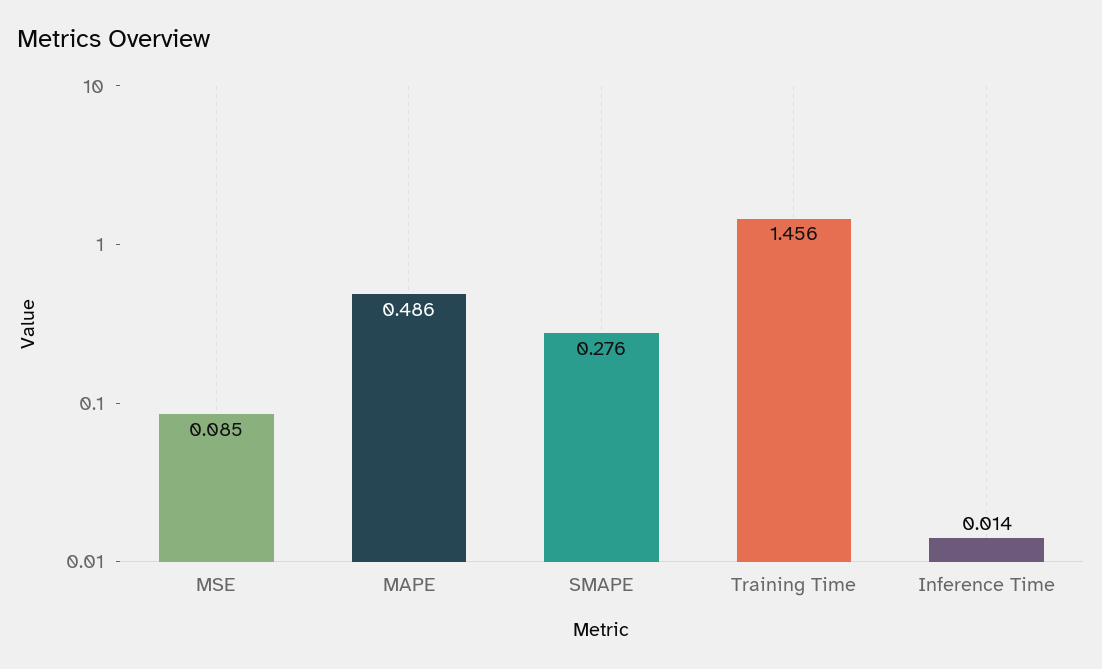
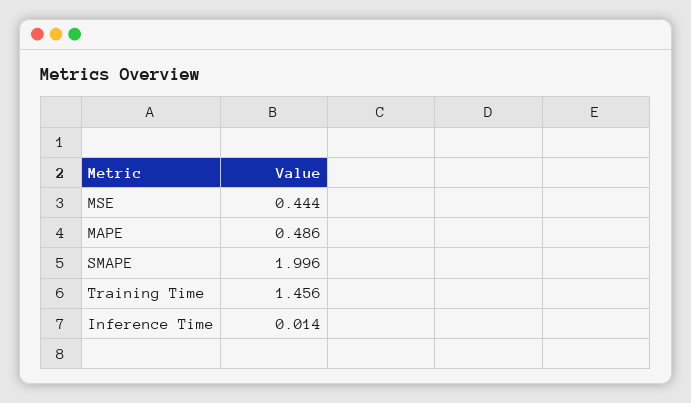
MSE: 0.085 -> 0.444
SMAPE: 0.276 -> 1.996

